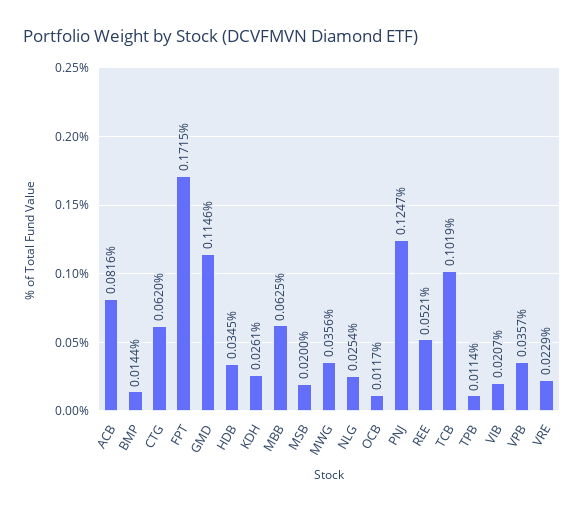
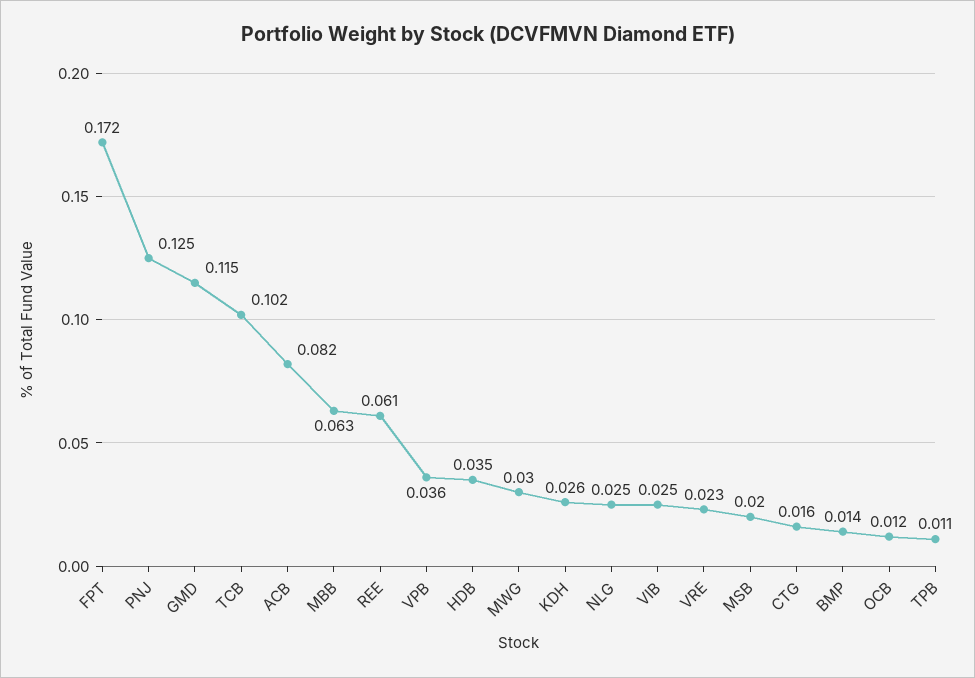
CTG: 0.062 -> 0.016
MWG: 0.0356 -> 0.03
REE: 0.0521 -> 0.061
VIB: 0.0207 -> 0.025

